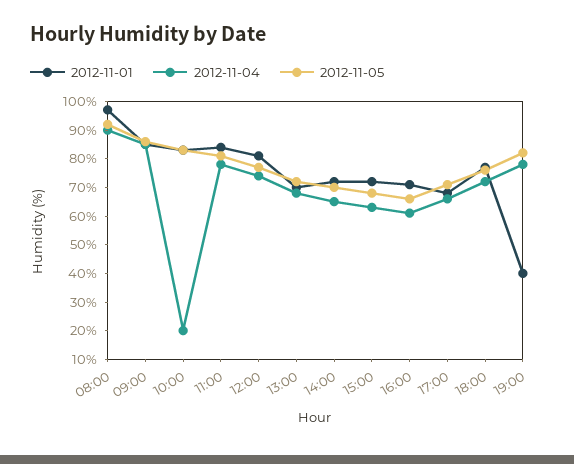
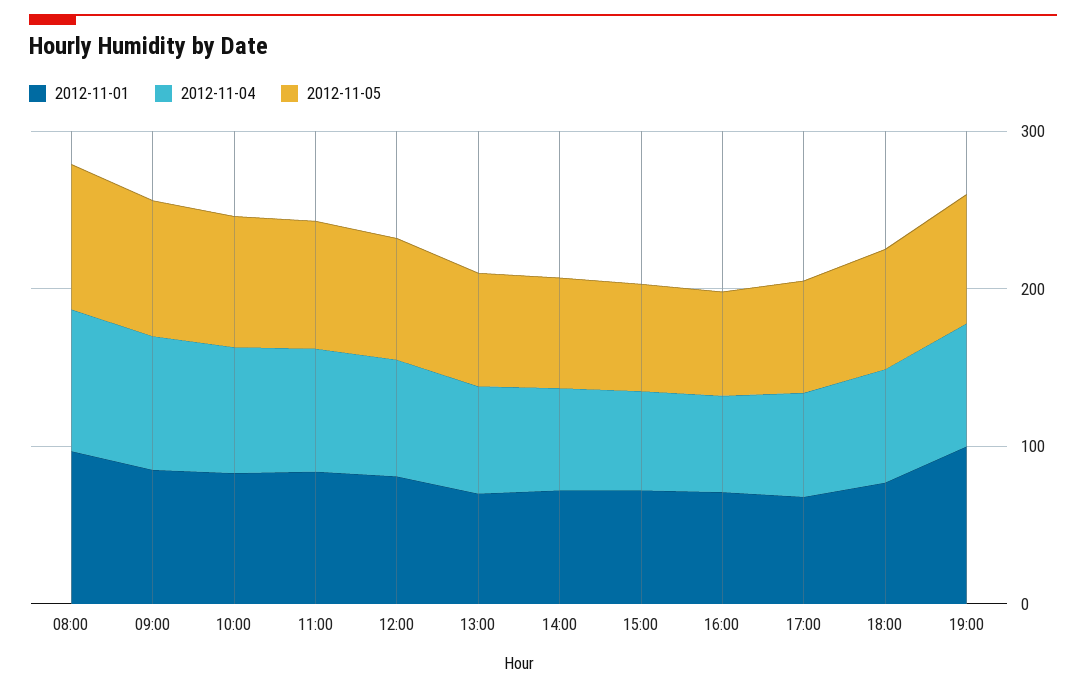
2012-11-04, 10:00: 20 -> 80
2012-11-01, 19:00: 40 -> 100

